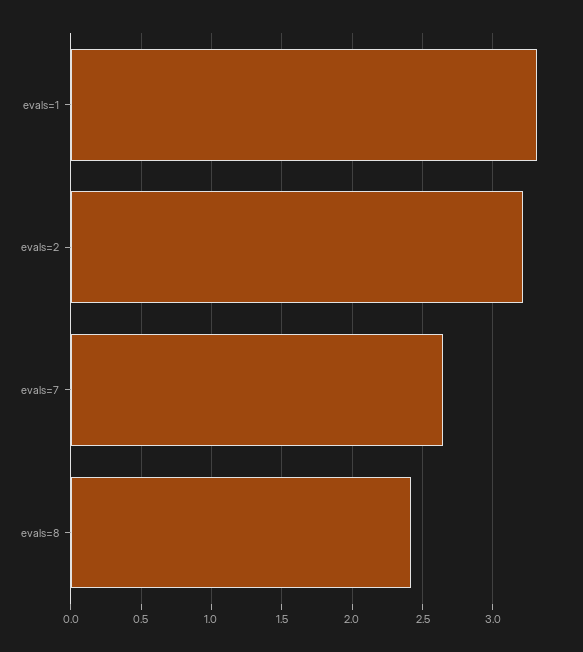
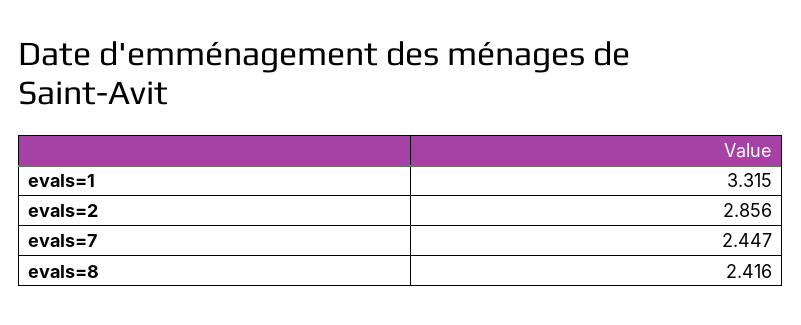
evals=2: 3.2 -> 2.856
evals=7: 2.65 -> 2.447

